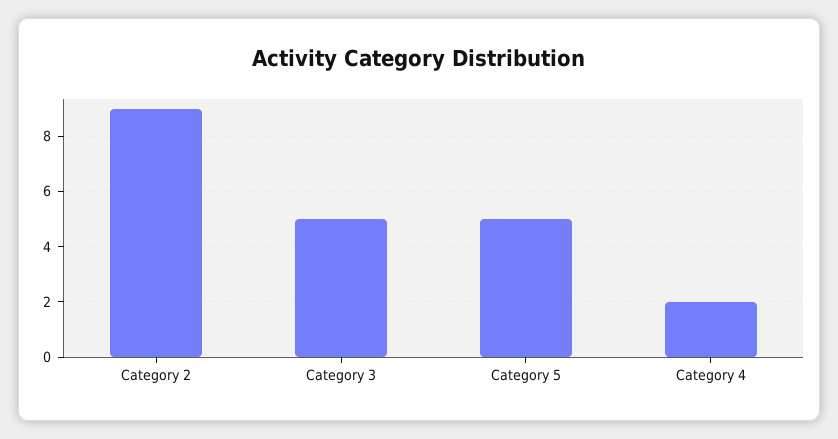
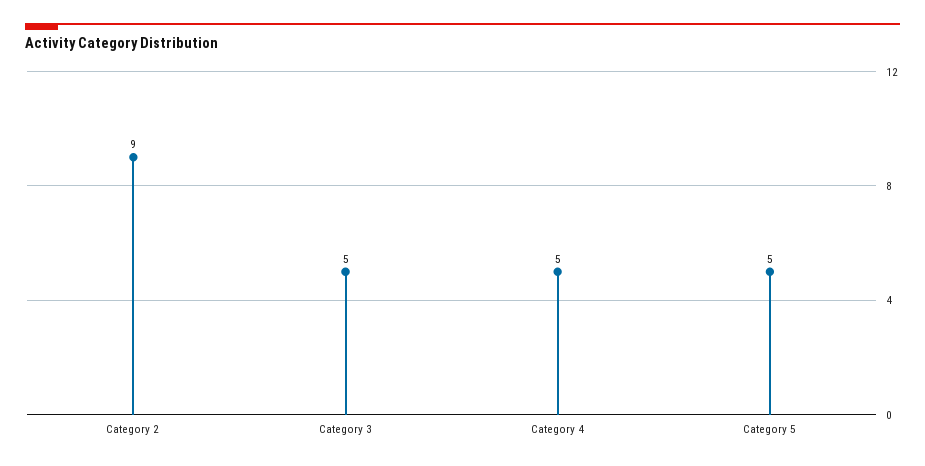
Category 4: 2 -> 5

